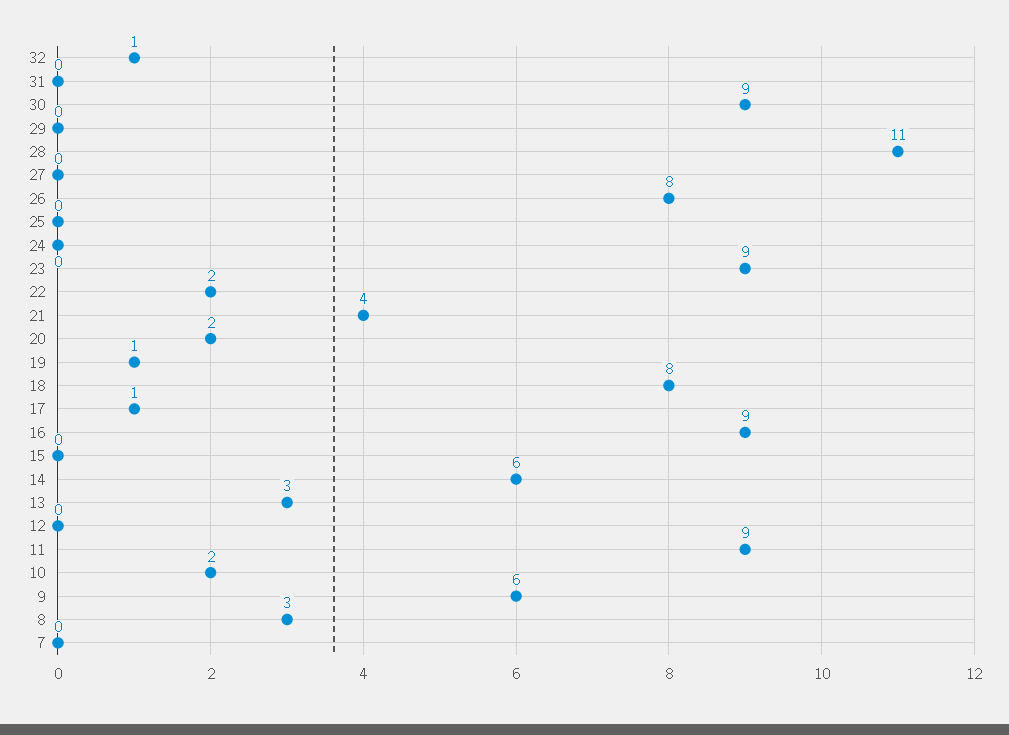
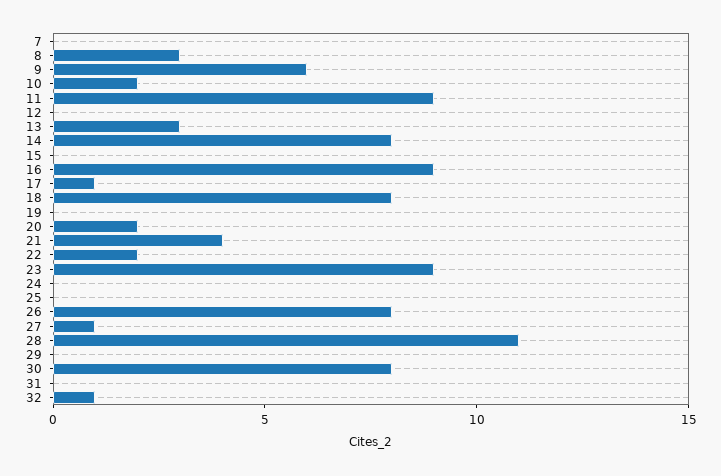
30: 9 -> 8
27: 0 -> 1
19: 1 -> 0
14: 6 -> 8

